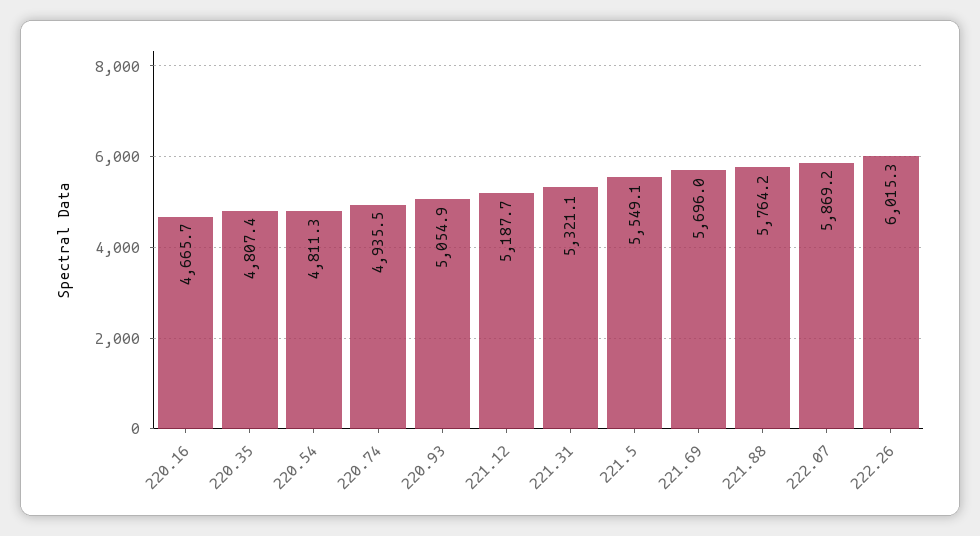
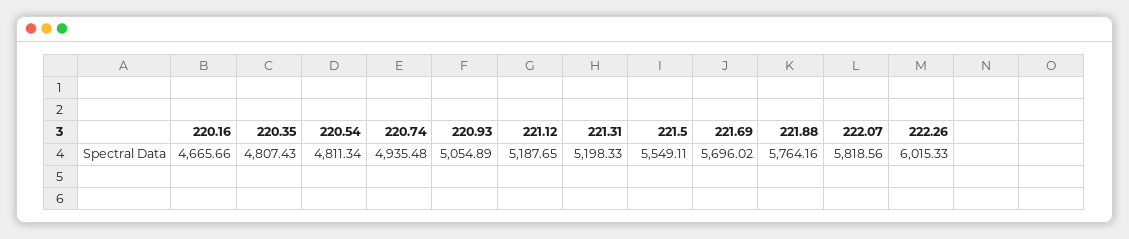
221.31: 5321.1 -> 5198.33
222.07: 5869.2 -> 5818.56

